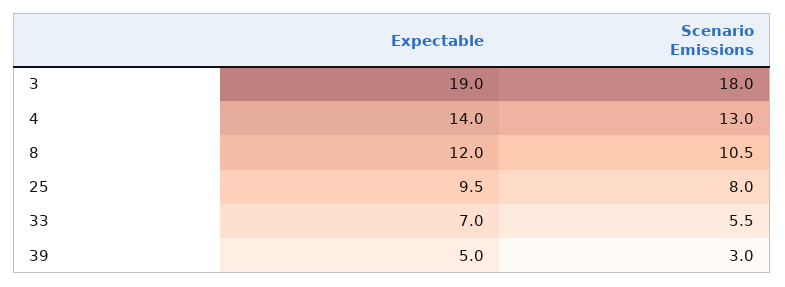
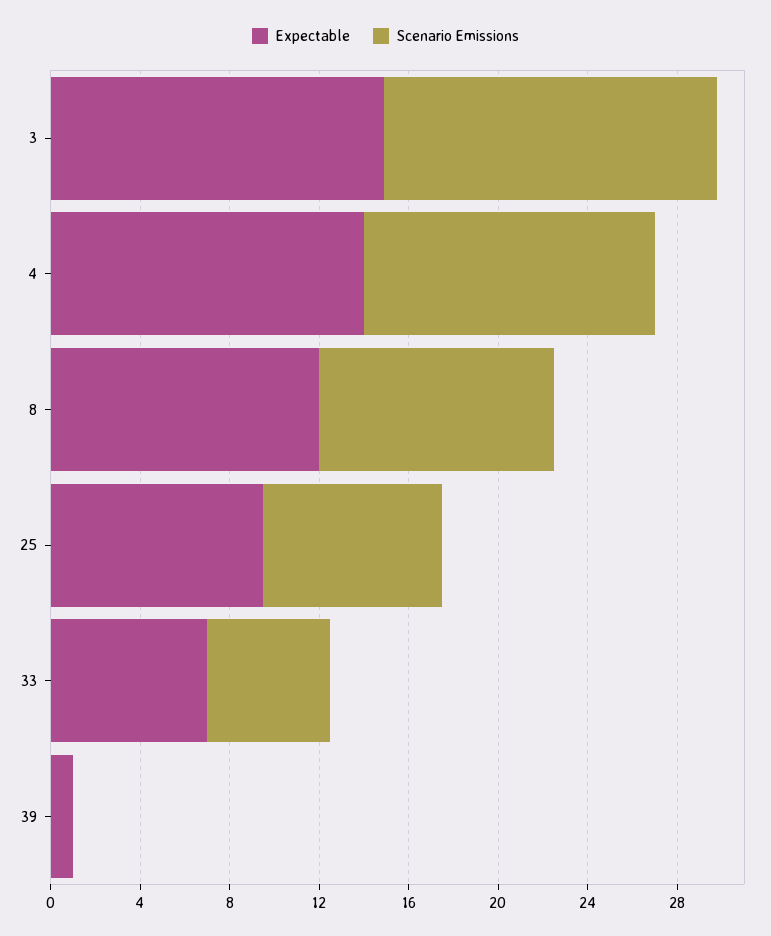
Expectable, 3: 19 -> 15
Scenario Emissions, 3: 18 -> 15
Expectable, 39: 5 -> 1
Scenario Emissions, 39: 3 -> 0

